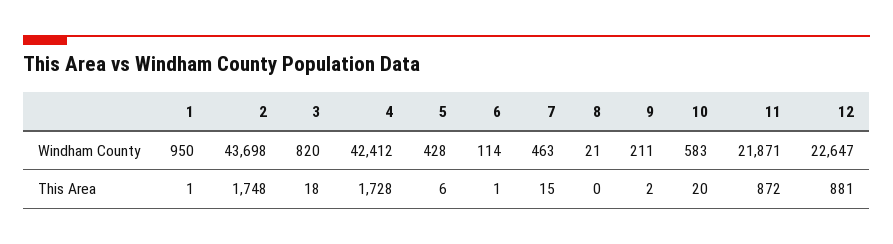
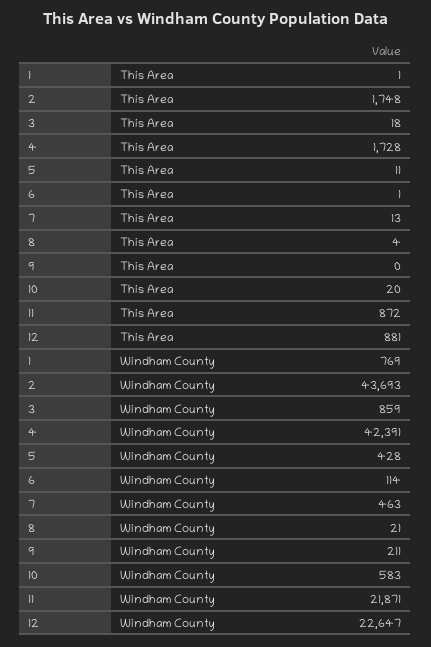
1, Windham County: 950 -> 769
2, Windham County: 43698 -> 43693
3, Windham County: 820 -> 859
4, Windham County: 42412 -> 42391
5, This Area: 6 -> 11
7, This Area: 15 -> 13
8, This Area: 0 -> 4
9, This Area: 2 -> 0

